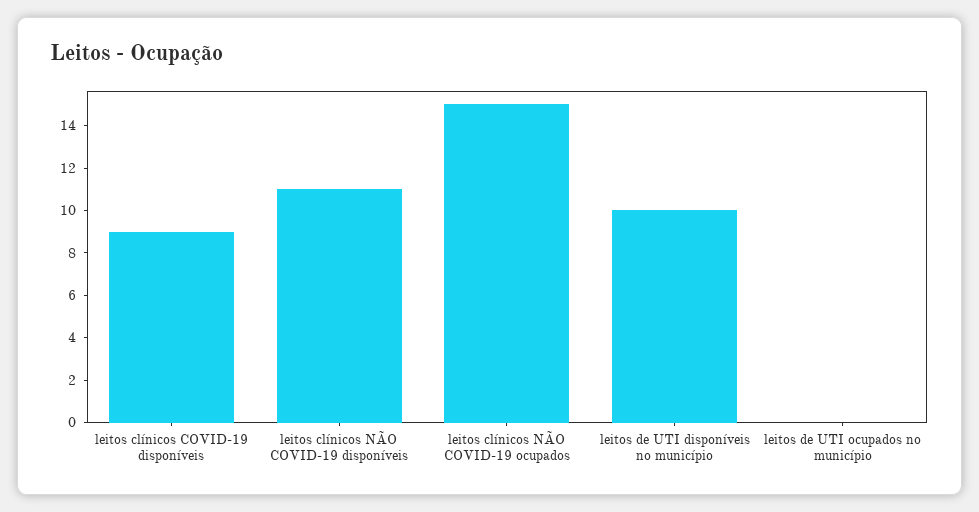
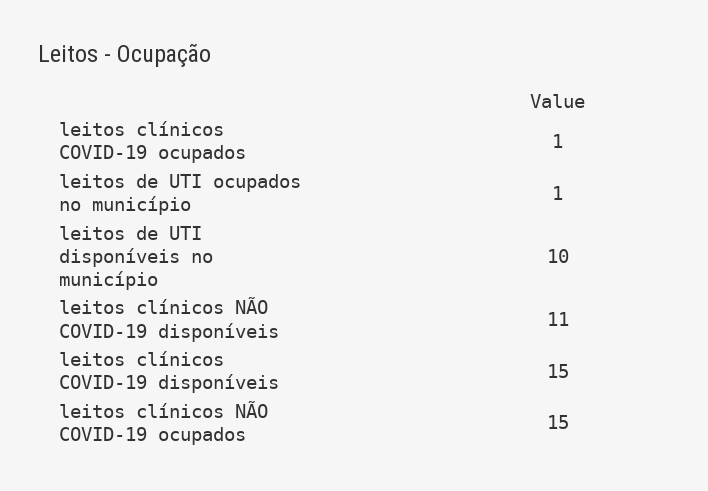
leitos clínicos COVID-19 disponíveis: 9 -> 15
leitos de UTI ocupados no município: 0 -> 1
leitos clínicos COVID-19 ocupados: none -> 1

